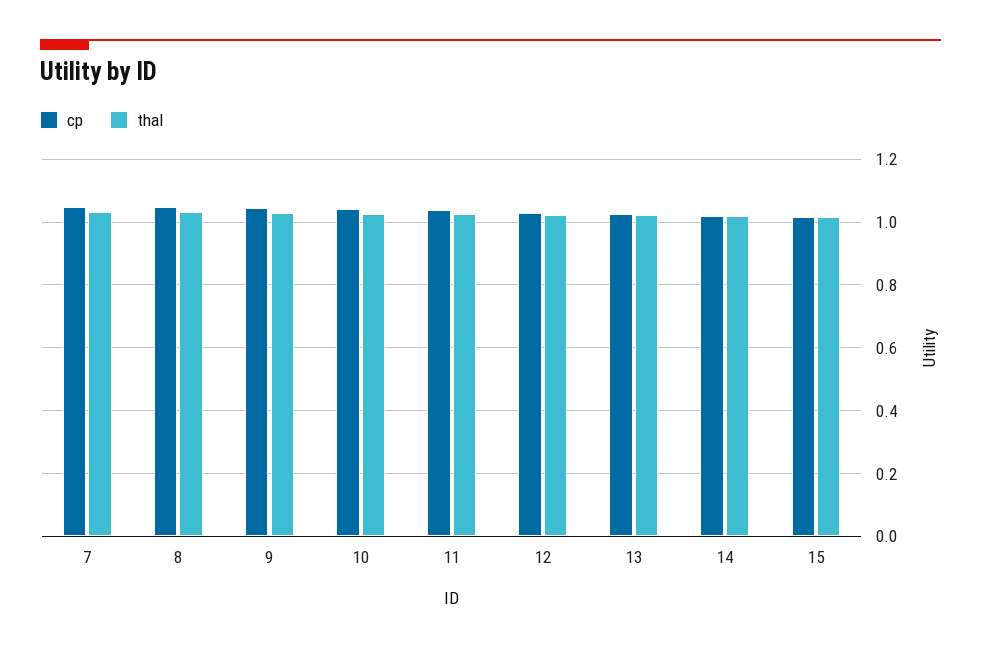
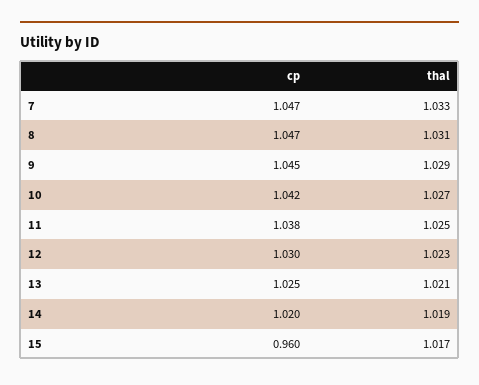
cp, 15: 1.02 -> 0.96

